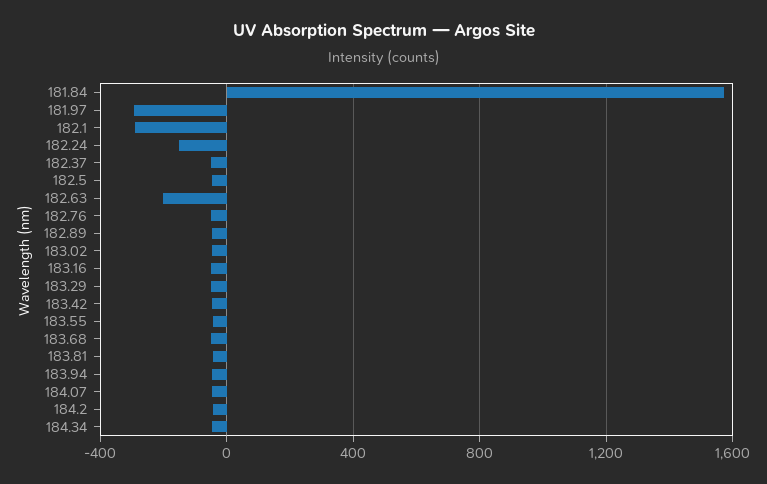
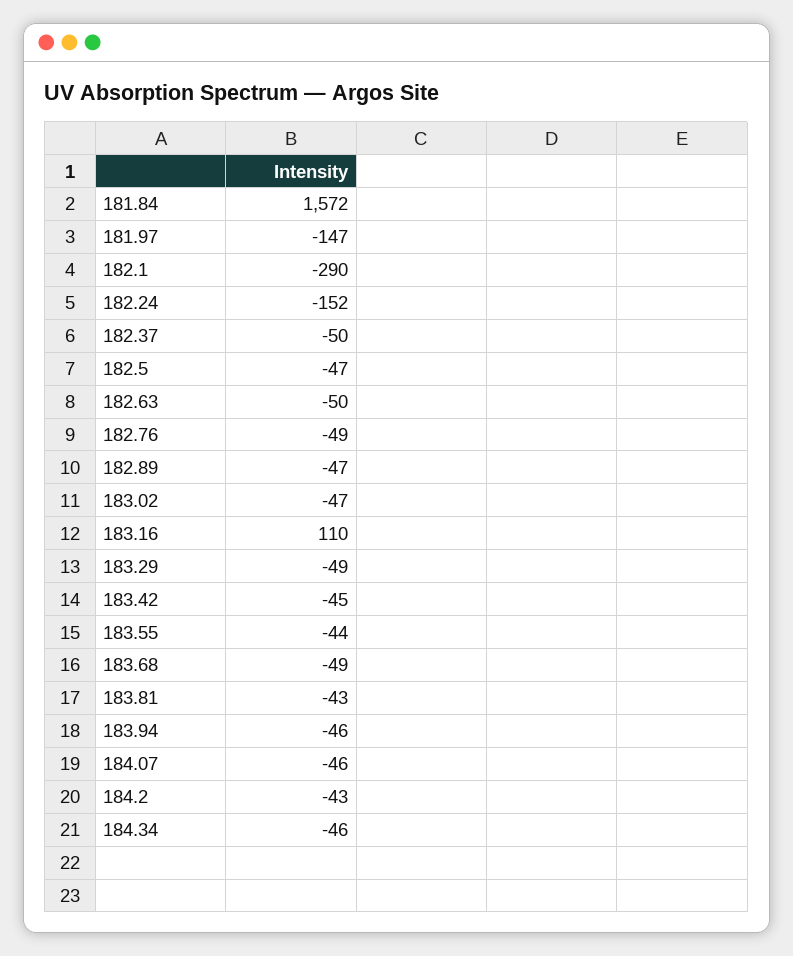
181.97: -300 -> -147
182.63: -200 -> -50
183.16: -50 -> 110

